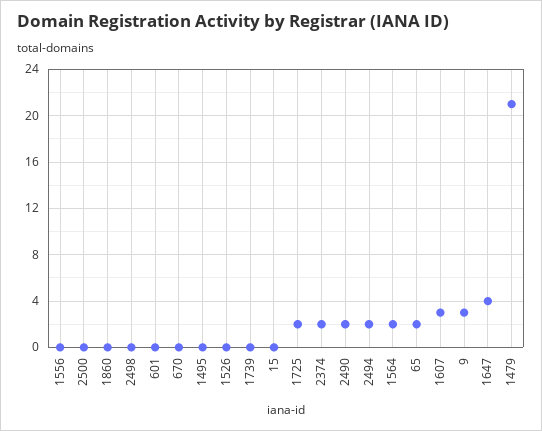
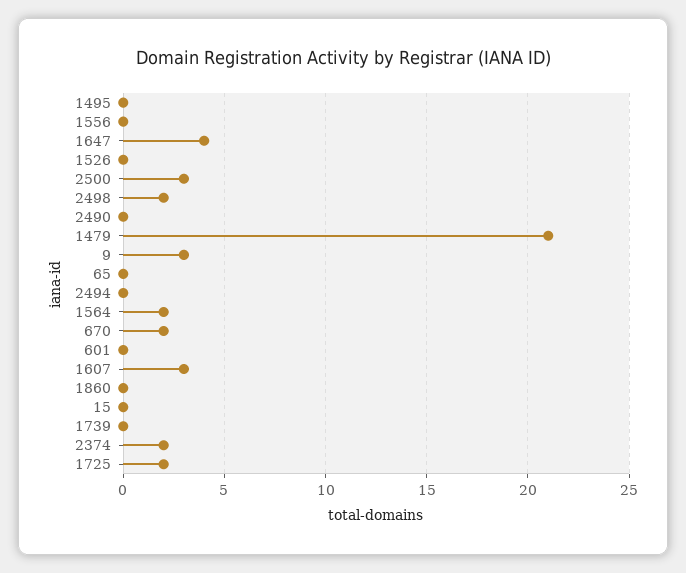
2500: 0 -> 3
2498: 0 -> 2
670: 0 -> 2
2490: 2 -> 0
2494: 2 -> 0
65: 2 -> 0

